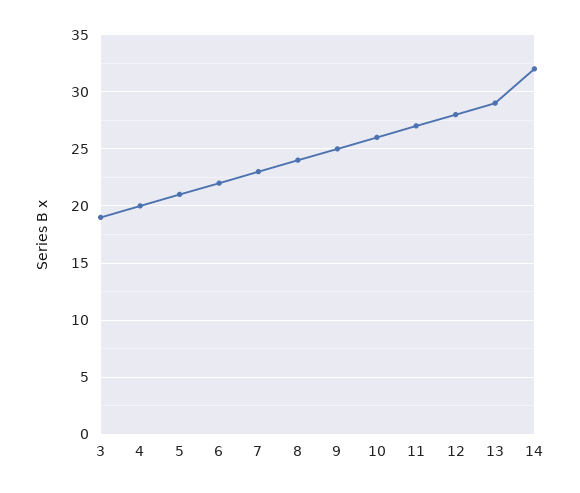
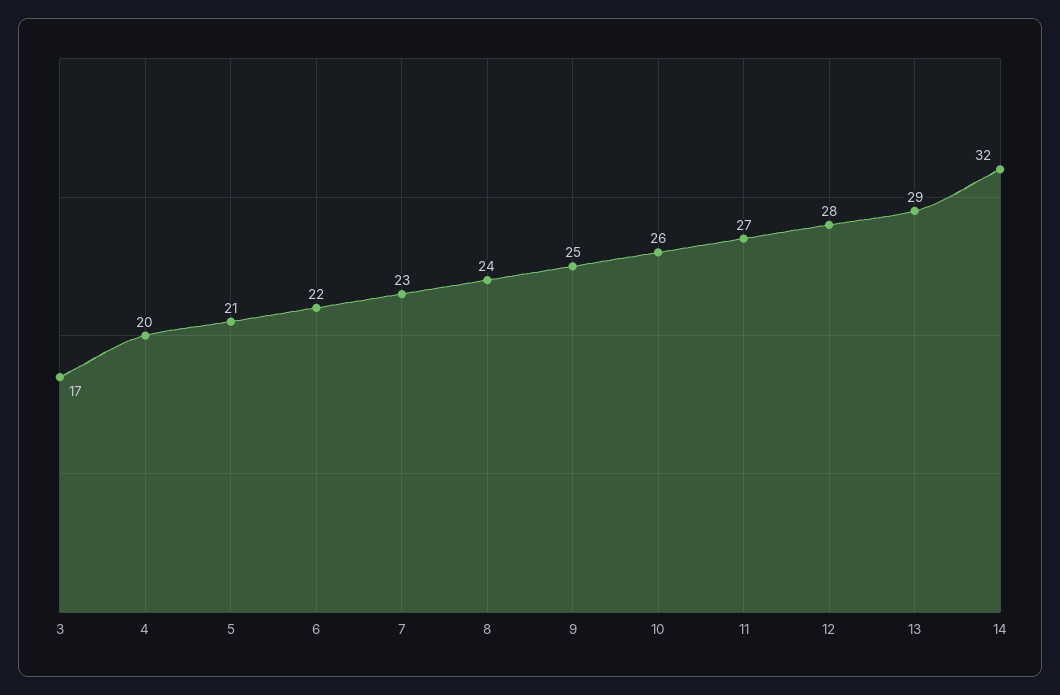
3: 19 -> 17

